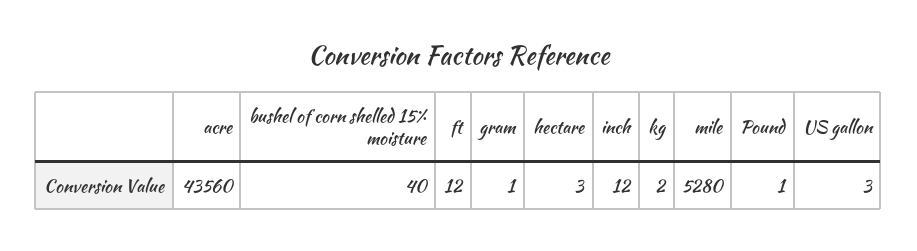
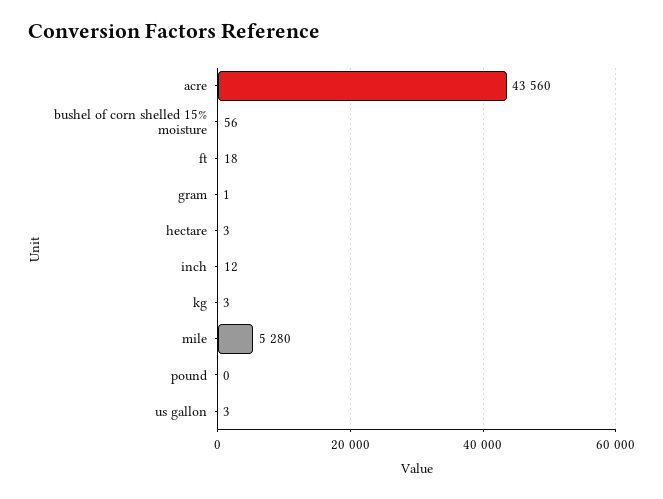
bushel of corn shelled 15% moisture: 40 -> 56
ft: 12 -> 18
kg: 2 -> 3
Pound: 1 -> 0

